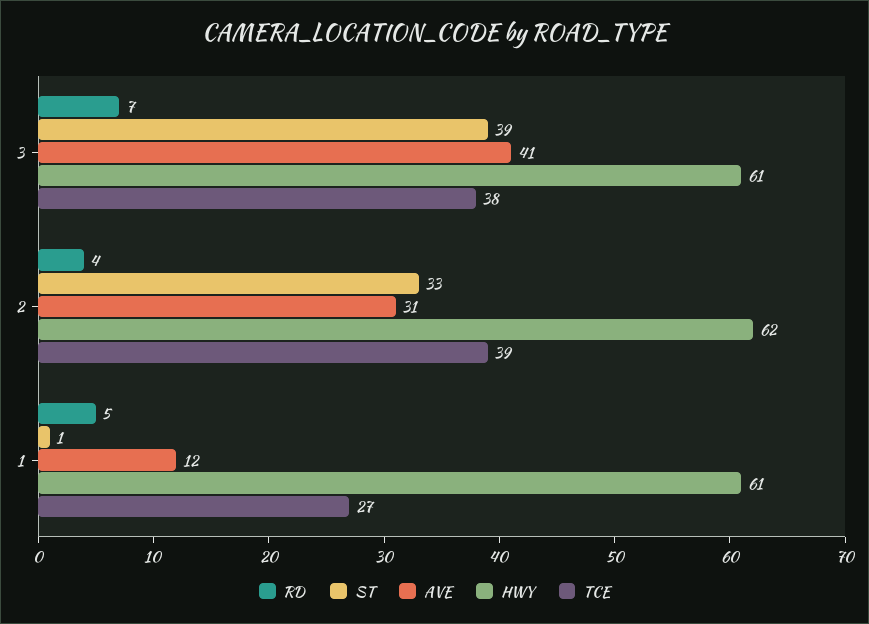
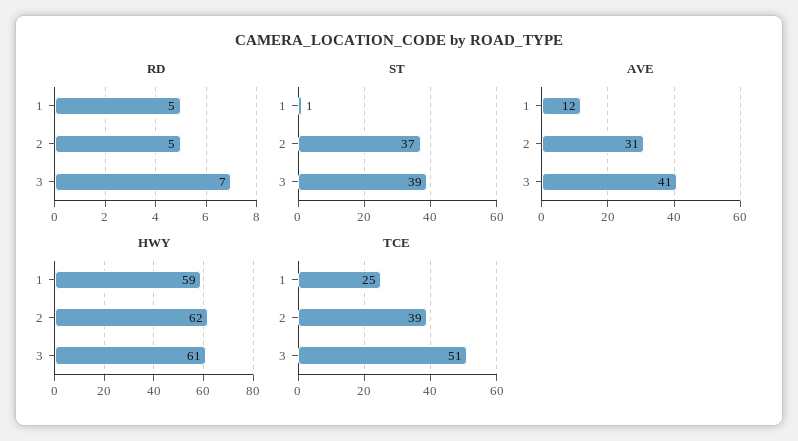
TCE, 3: 38 -> 51
RD, 2: 4 -> 5
ST, 2: 33 -> 37
HWY, 1: 61 -> 59
TCE, 1: 27 -> 25

